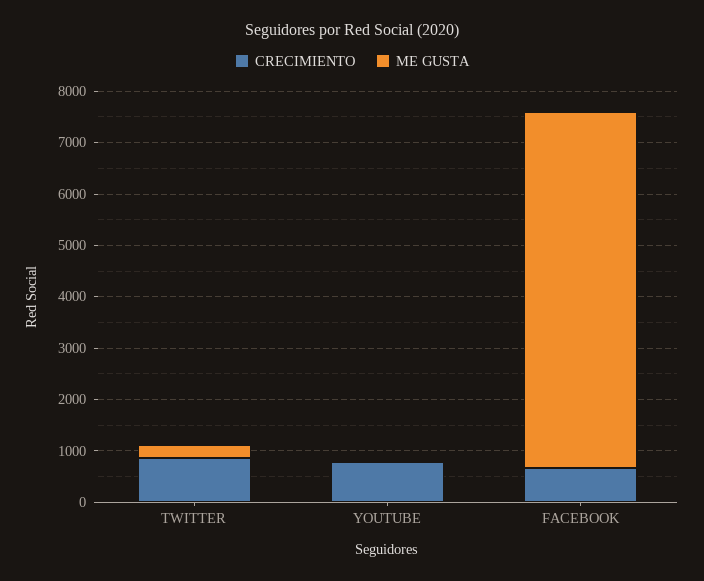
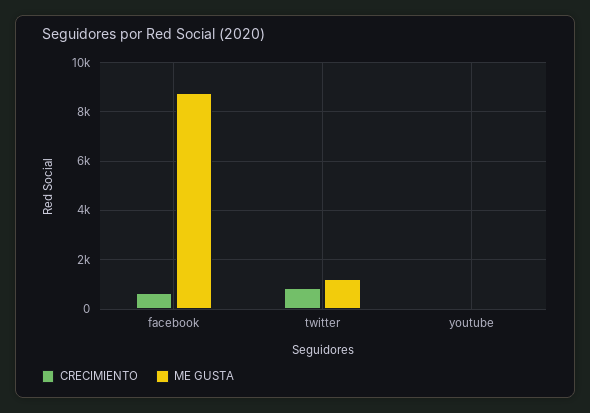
ME GUSTA, TWITTER: 200 -> 1250
CRECIMIENTO, YOUTUBE: 800 -> 0
ME GUSTA, FACEBOOK: 7000 -> 8750

